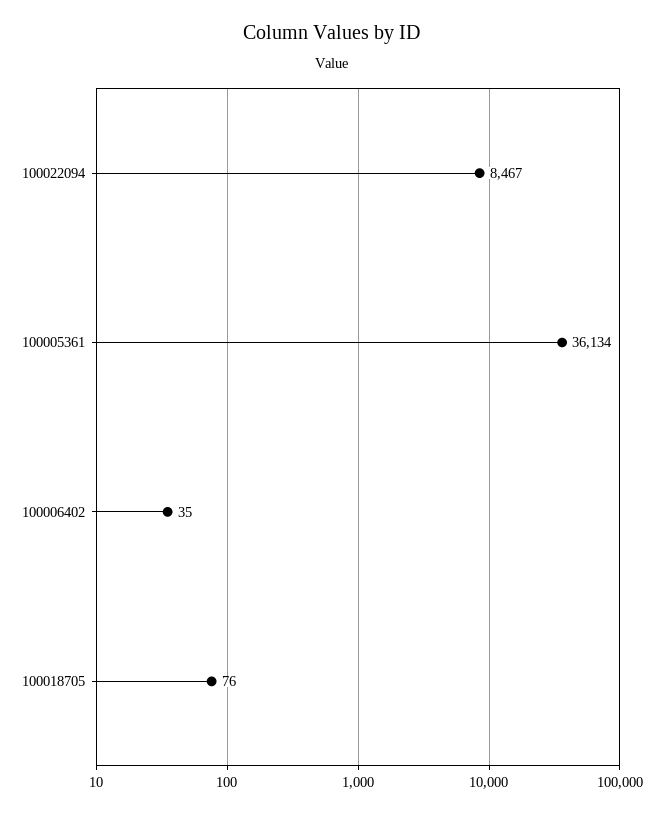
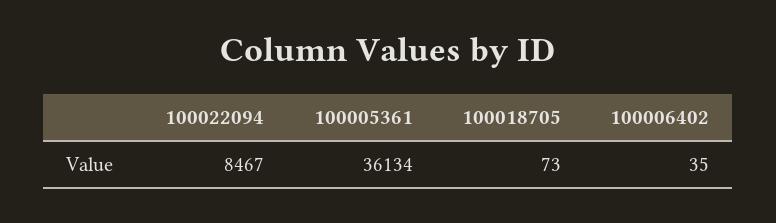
100018705: 76 -> 73

